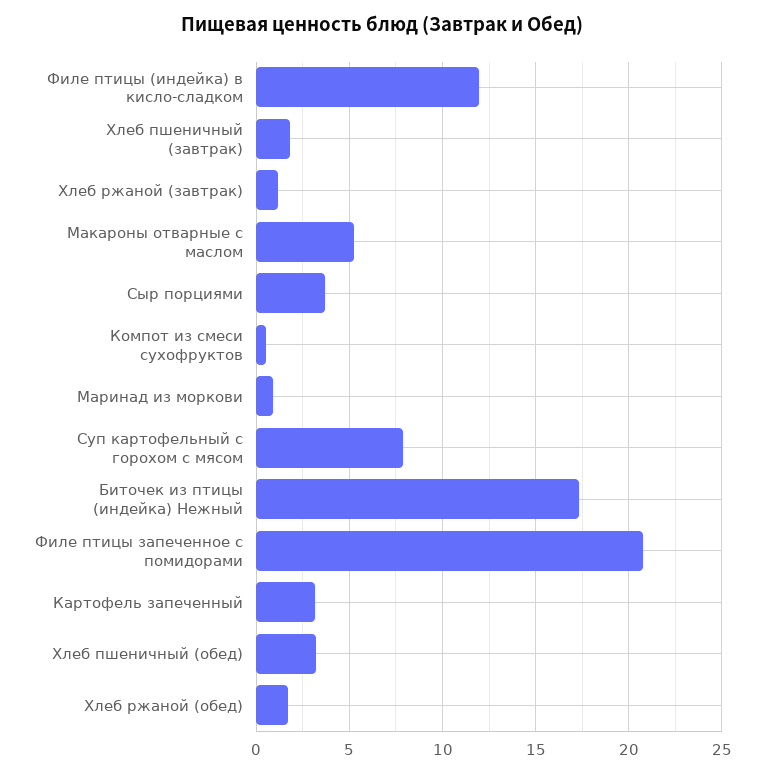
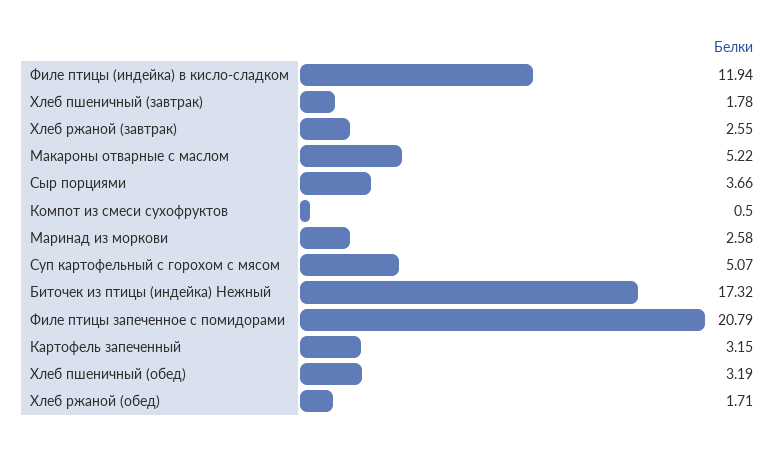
Хлеб ржаной (завтрак): 1 -> 2.55
Маринад из моркови: 1 -> 2.58
Суп картофельный с горохом с мясом: 8 -> 5.07

